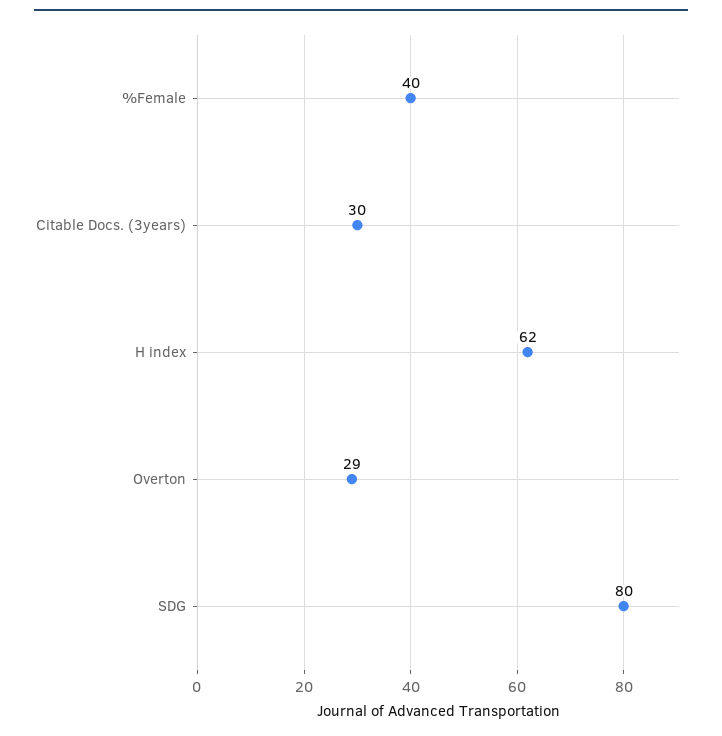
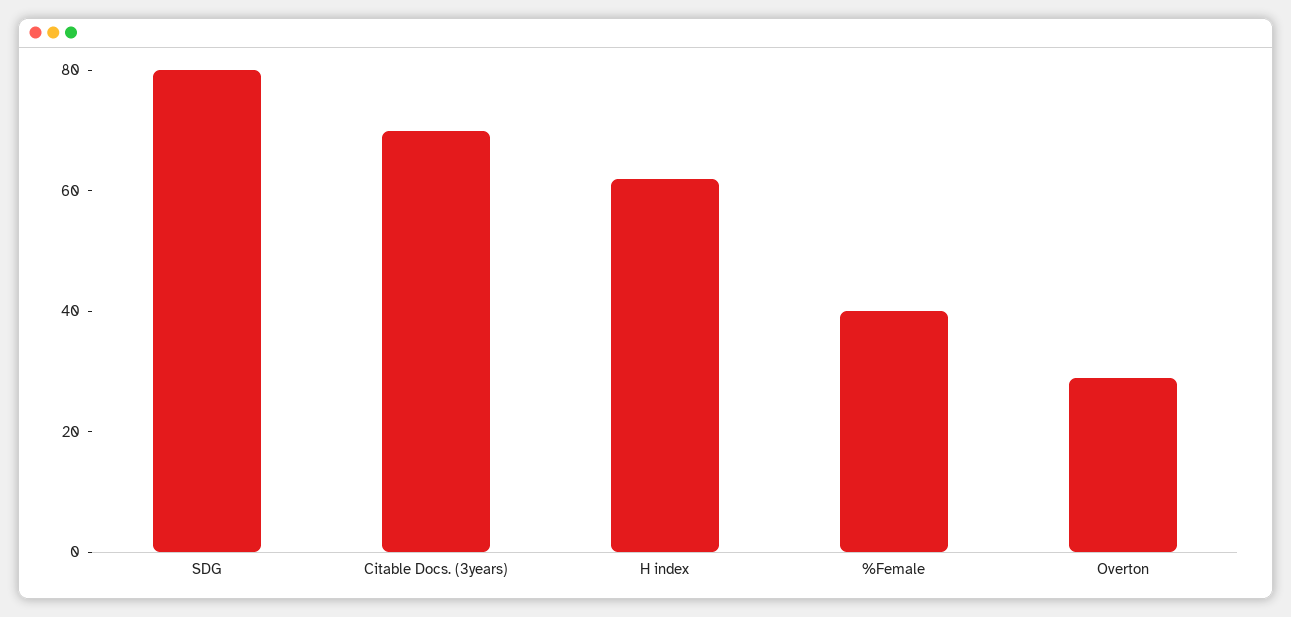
Citable Docs. (3years): 30 -> 70

